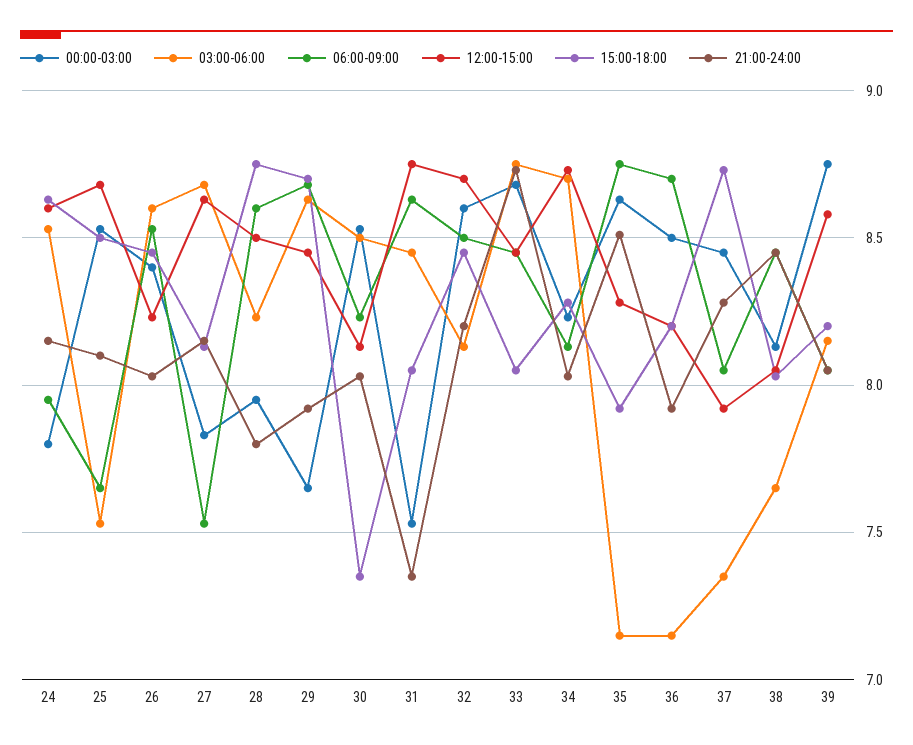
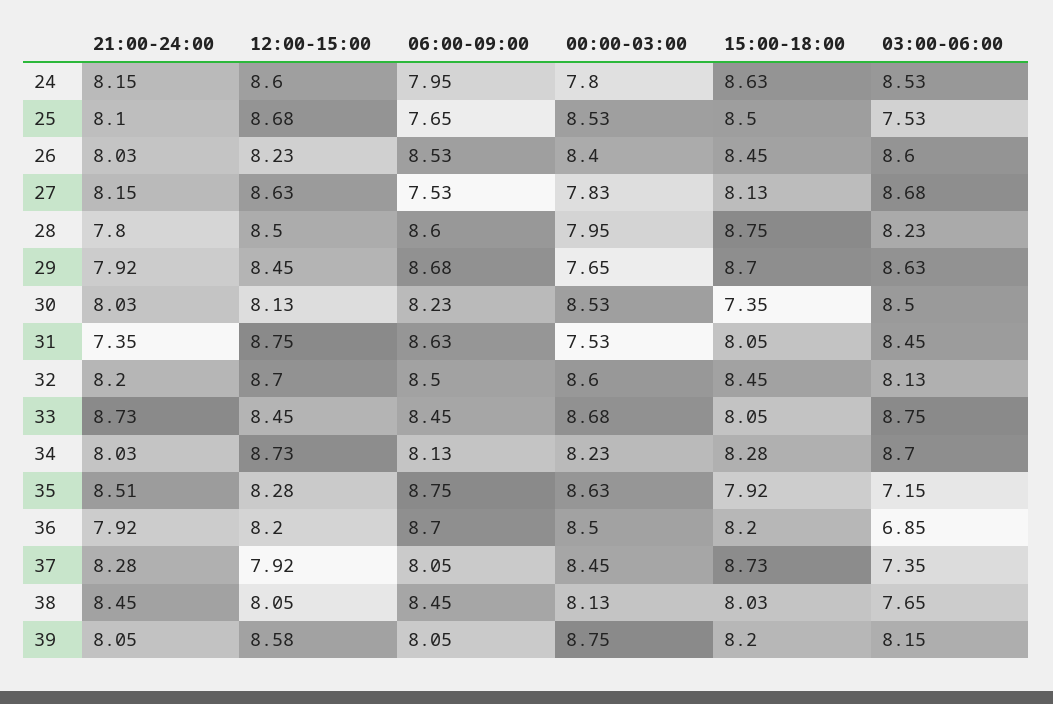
03:00-06:00, 36: 7.15 -> 6.85

